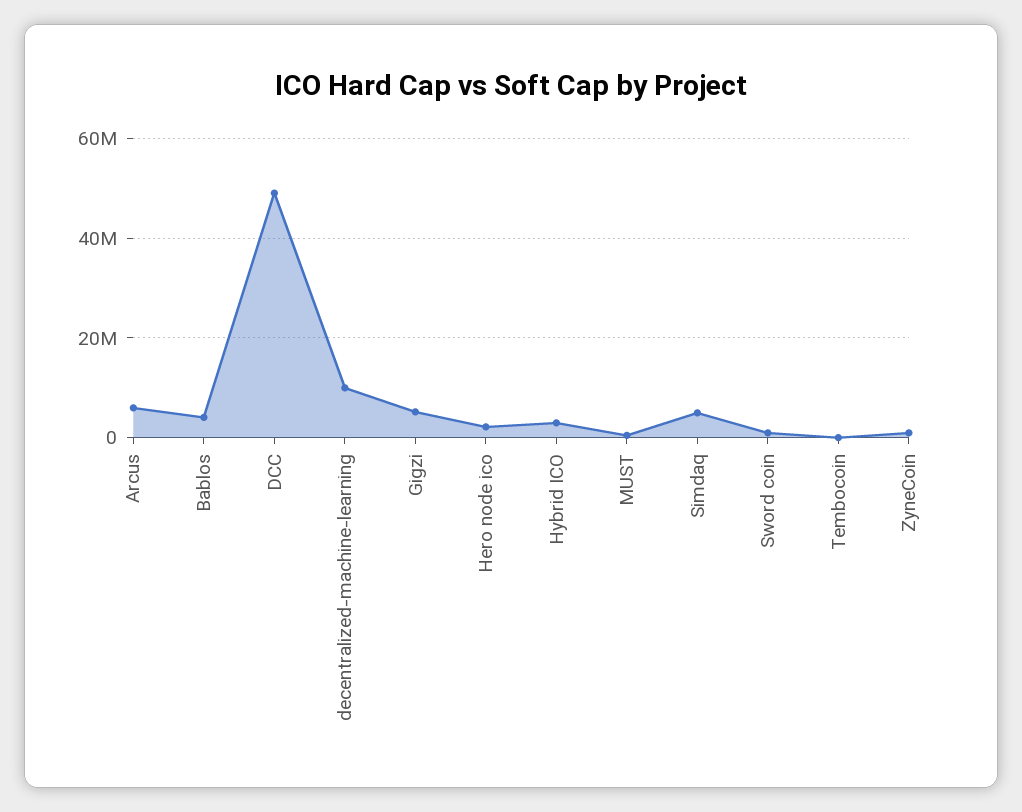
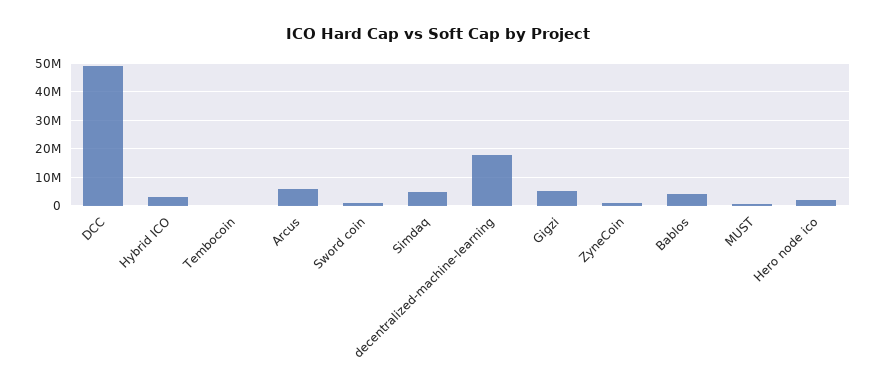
decentralized-machine-learning: 10000000 -> 17500000

